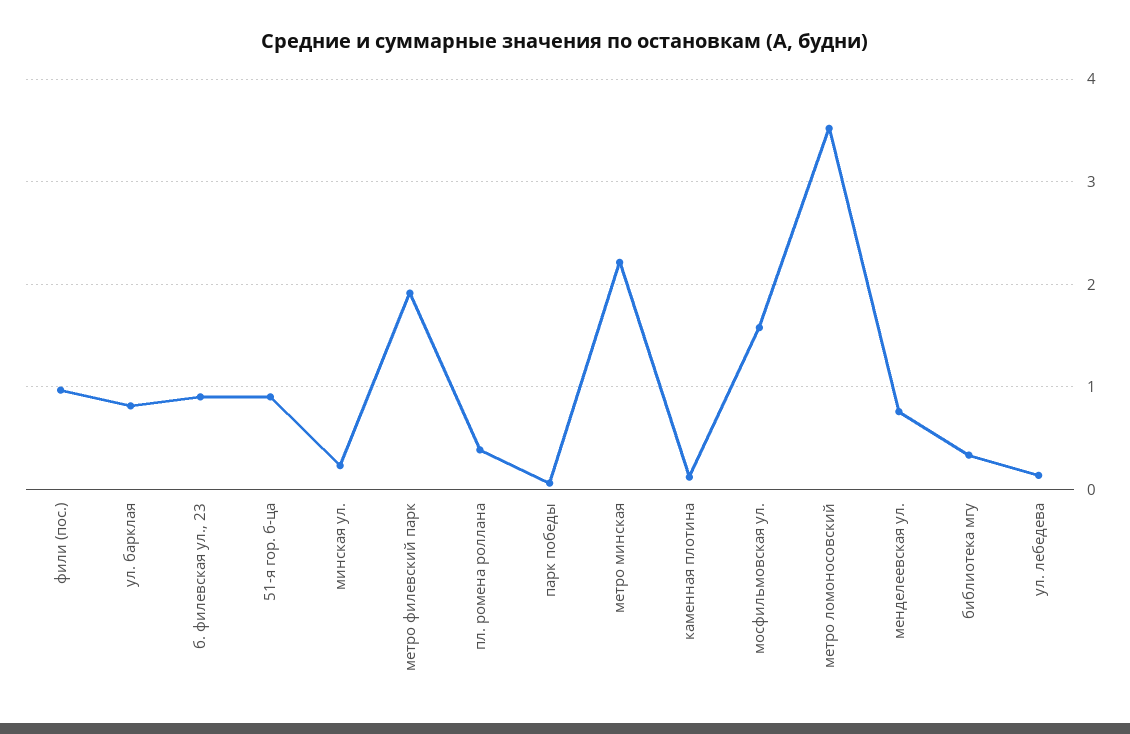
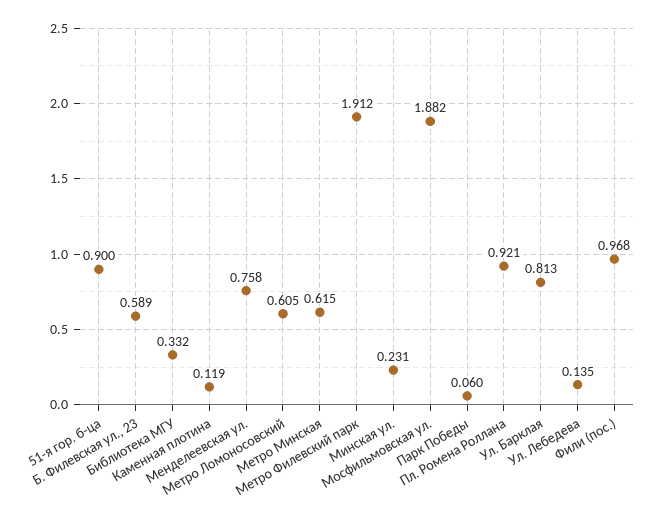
б. филевская ул., 23: 0.9 -> 0.589
пл. ромена роллана: 0.4 -> 0.921
метро минская: 2.2 -> 0.615
мосфильмовская ул.: 1.6 -> 1.882
метро ломоносовский: 3.5 -> 0.605

